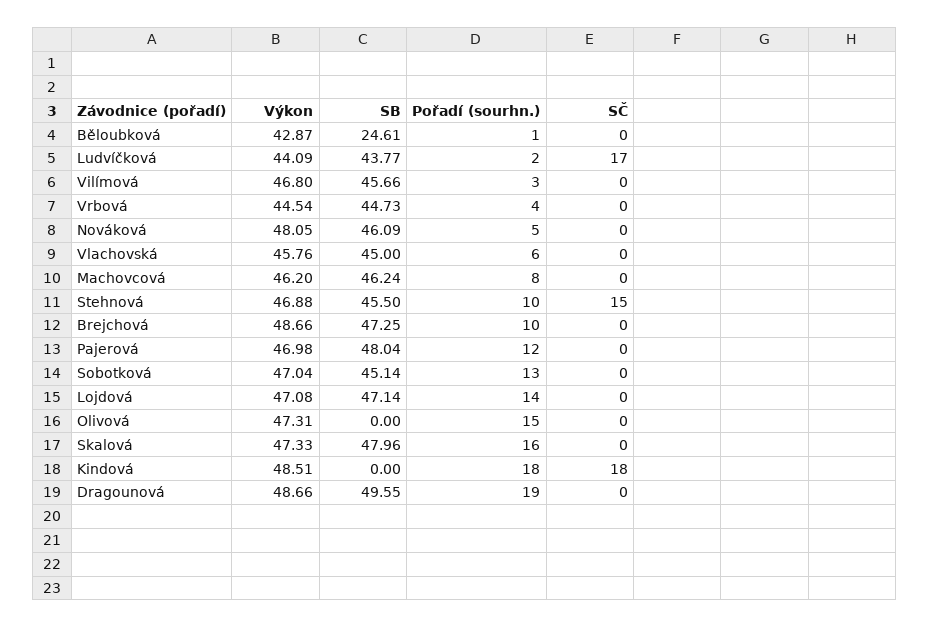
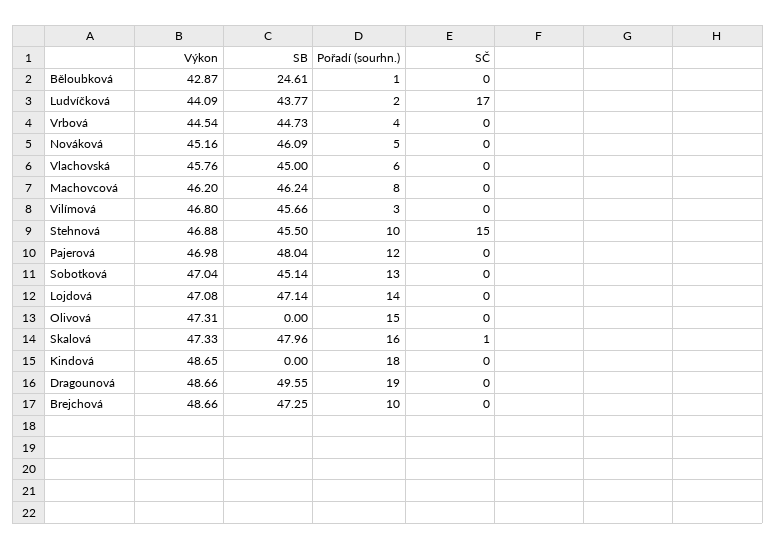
Výkon, Nováková: 48.05 -> 45.16
SČ, Skalová: 0 -> 1
Výkon, Kindová: 48.51 -> 48.65
SČ, Kindová: 18 -> 0

